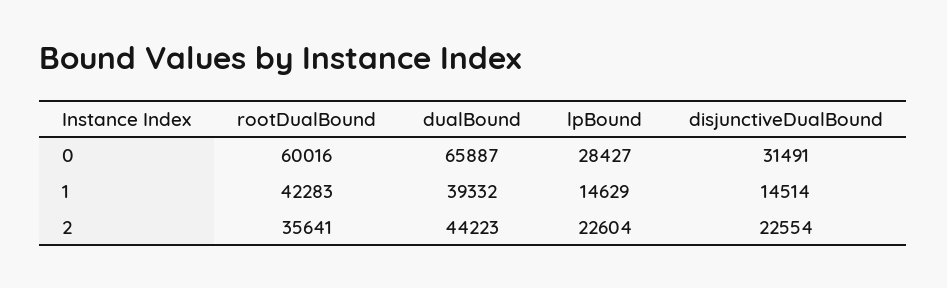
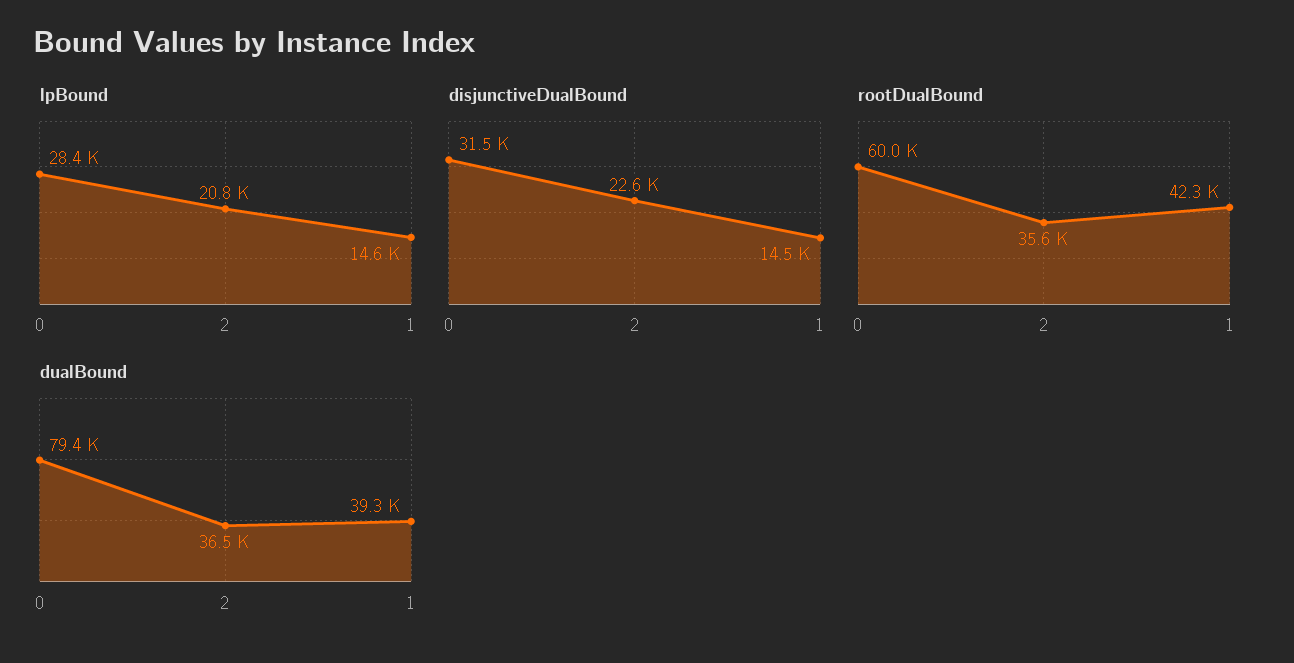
dualBound, 0: 65887 -> 79400
dualBound, 2: 44223 -> 36500
lpBound, 2: 22604 -> 20800

